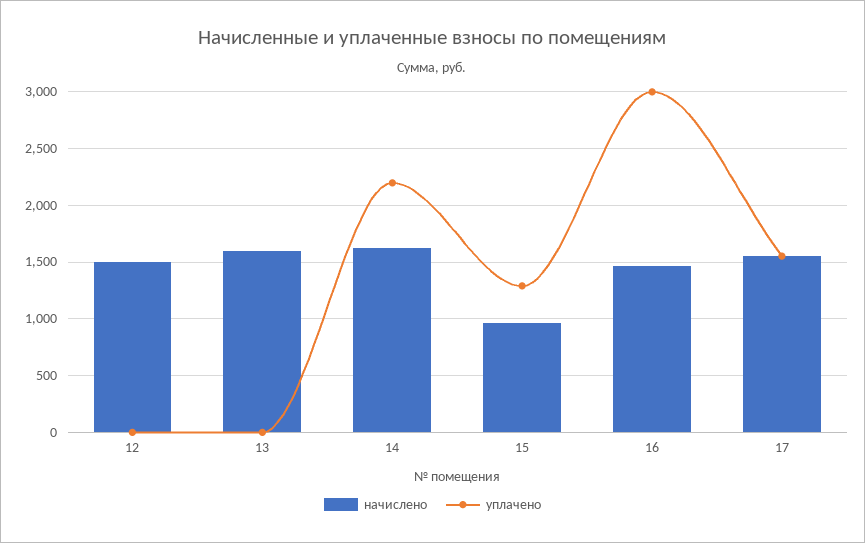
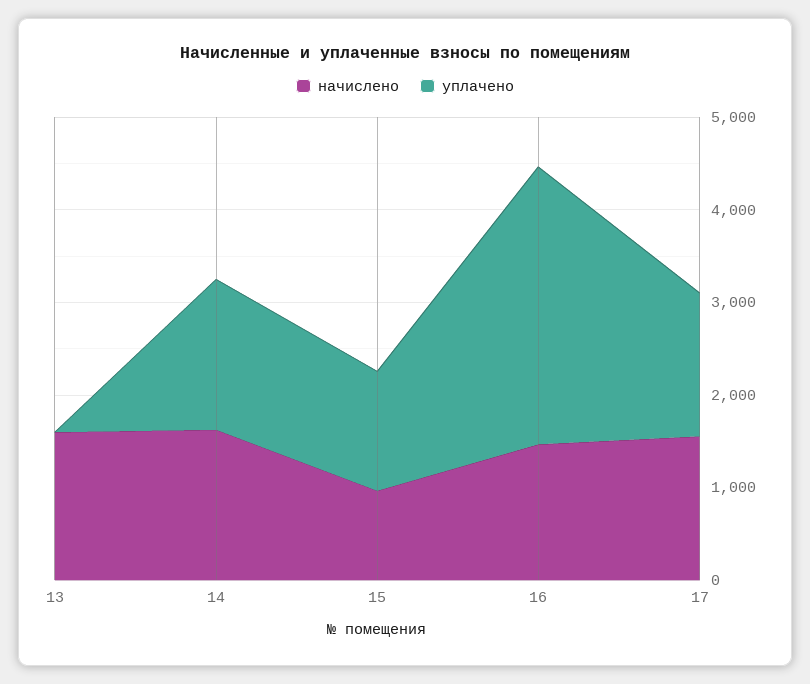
начислено, 12: 1500 -> none
уплачено, 12: 0 -> none
уплачено, 14: 2200 -> 1600

